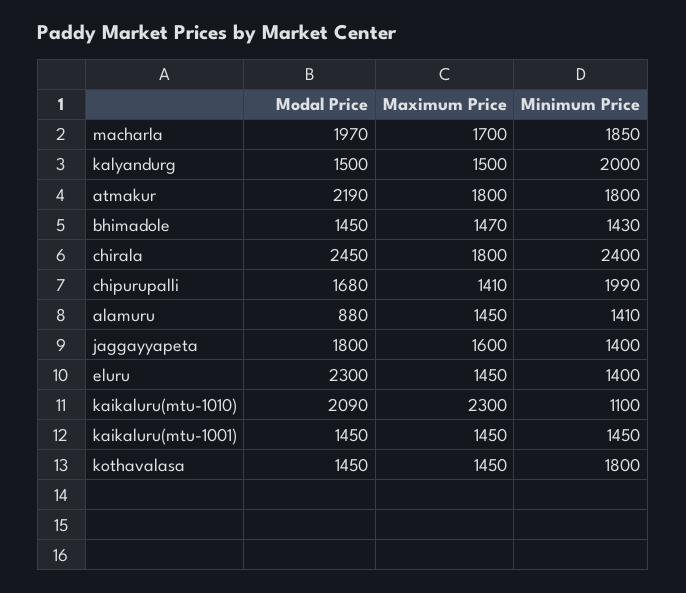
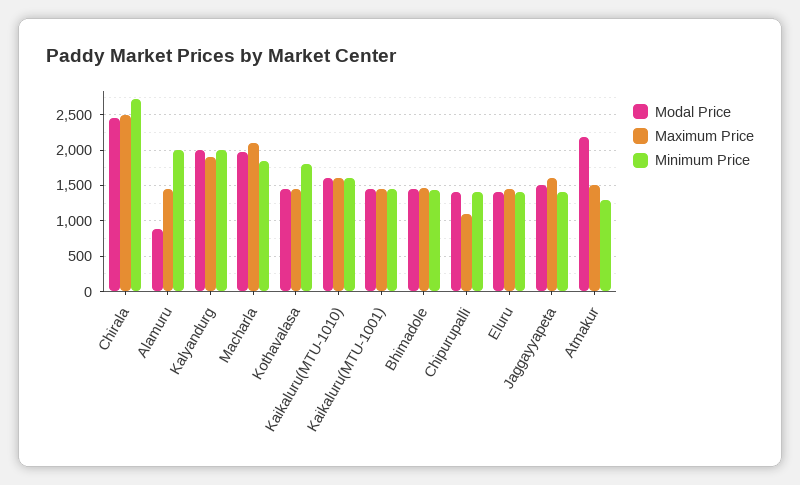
Maximum Price, macharla: 1700 -> 2100
Modal Price, kalyandurg: 1500 -> 2000
Maximum Price, kalyandurg: 1500 -> 1900
Maximum Price, atmakur: 1800 -> 1500
Minimum Price, atmakur: 1800 -> 1300
Maximum Price, chirala: 1800 -> 2500
Minimum Price, chirala: 2400 -> 2700
Modal Price, chipurupalli: 1680 -> 1400
Maximum Price, chipurupalli: 1410 -> 1100
Minimum Price, chipurupalli: 1990 -> 1400
Minimum Price, alamuru: 1410 -> 2000
Modal Price, jaggayyapeta: 1800 -> 1500
Modal Price, eluru: 2300 -> 1400
Modal Price, kaikaluru(mtu-1010): 2090 -> 1600
Maximum Price, kaikaluru(mtu-1010): 2300 -> 1600
Minimum Price, kaikaluru(mtu-1010): 1100 -> 1600

